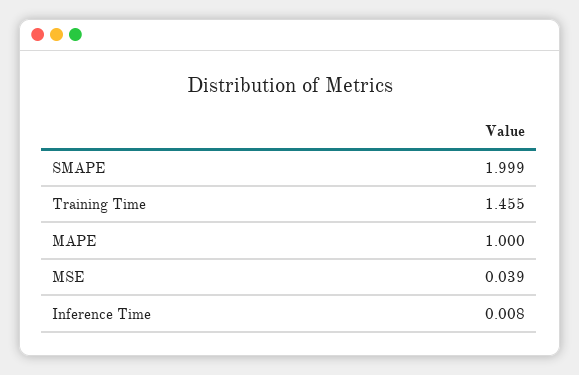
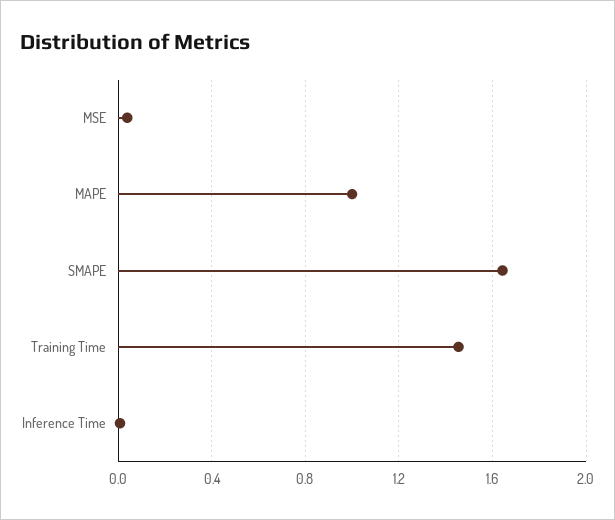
SMAPE: 1.999 -> 1.65

